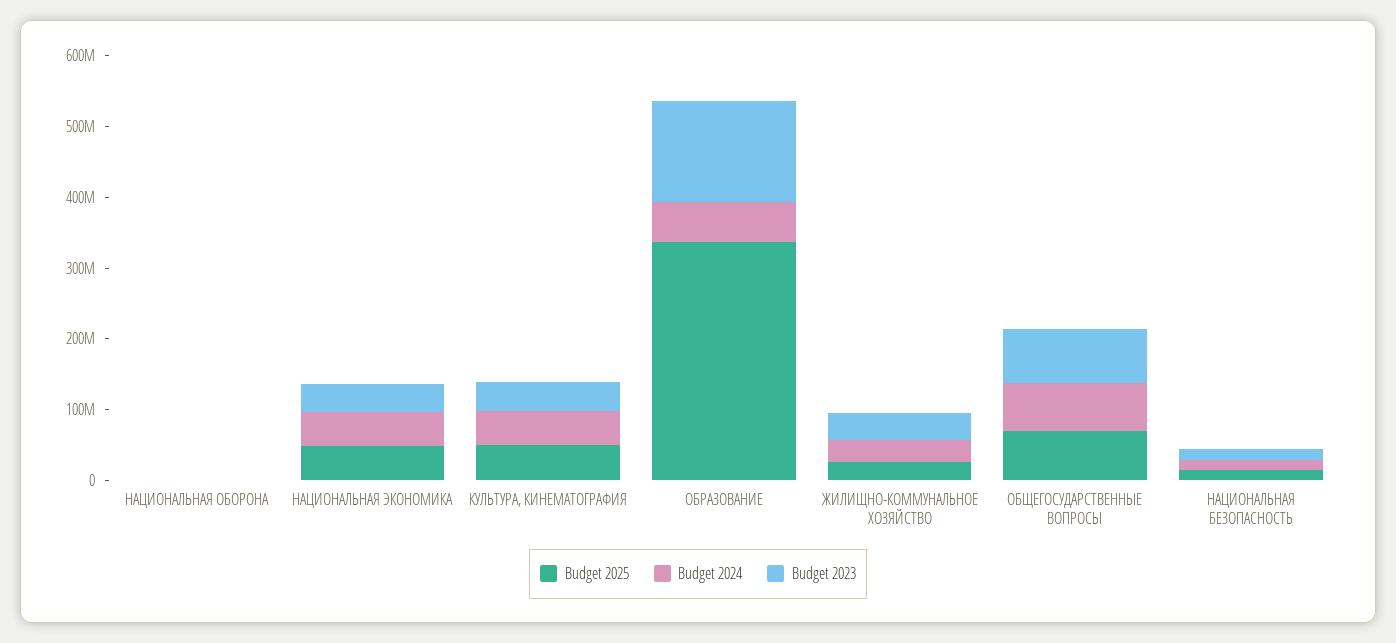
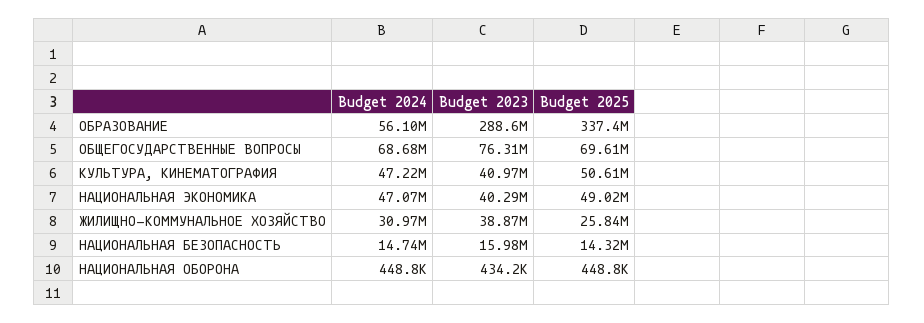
Budget 2023, ОБРАЗОВАНИЕ: 140000000 -> 288600000

